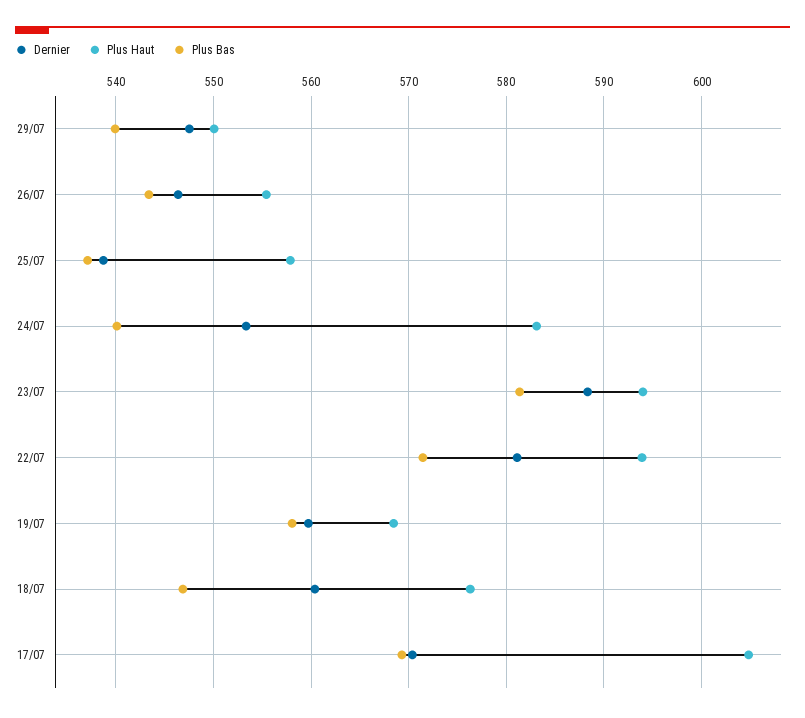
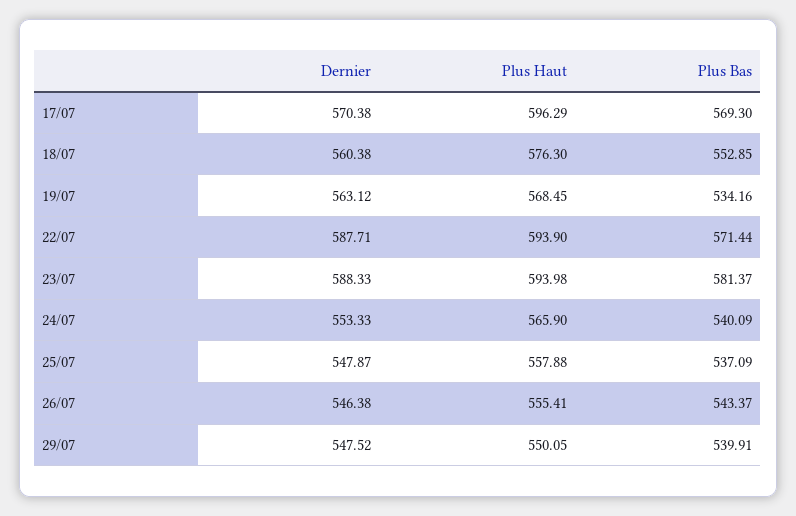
Dernier, 25/07: 539 -> 547.87
Plus Haut, 24/07: 583 -> 565.9
Dernier, 22/07: 581 -> 587.71
Dernier, 19/07: 560 -> 563.12
Plus Bas, 19/07: 558 -> 534.16
Plus Bas, 18/07: 547 -> 552.85
Plus Haut, 17/07: 605 -> 596.29

